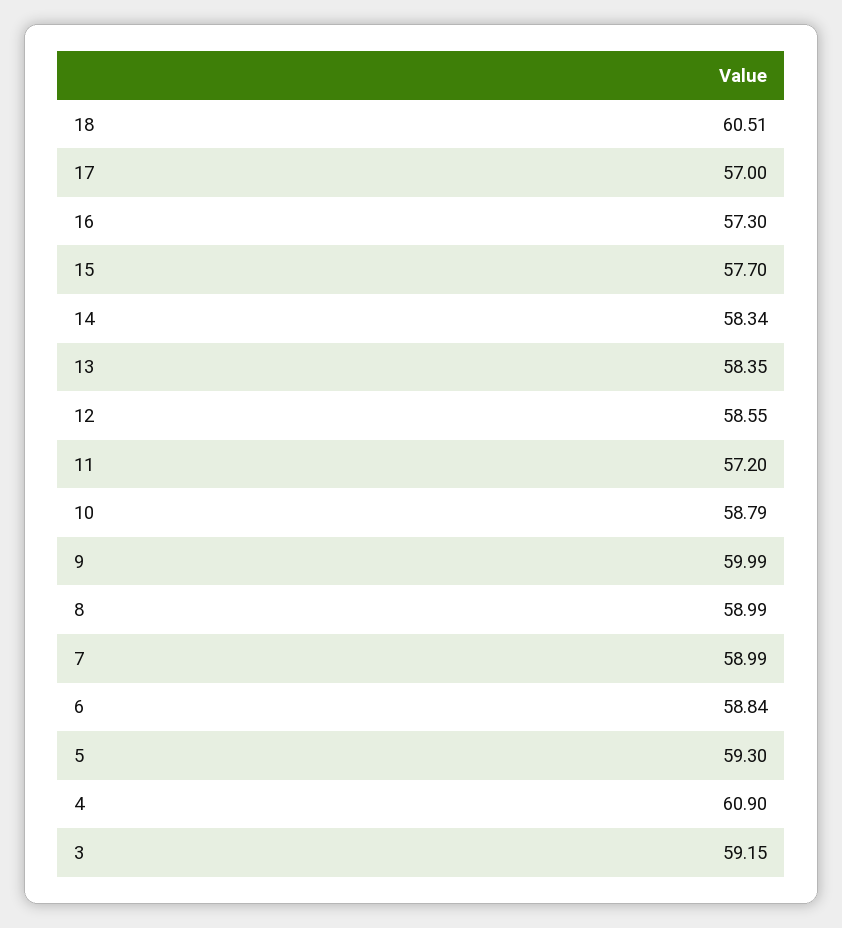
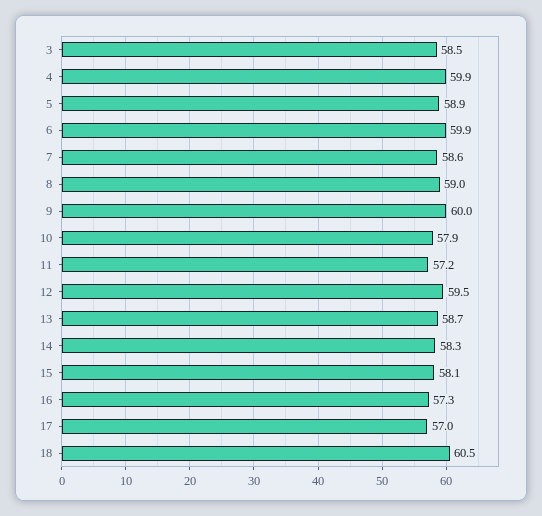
15: 57.7 -> 58.1
13: 58.35 -> 58.7
12: 58.55 -> 59.5
10: 58.79 -> 57.9
7: 58.99 -> 58.6
6: 58.84 -> 59.9
5: 59.3 -> 58.9
4: 60.9 -> 59.9
3: 59.15 -> 58.5

